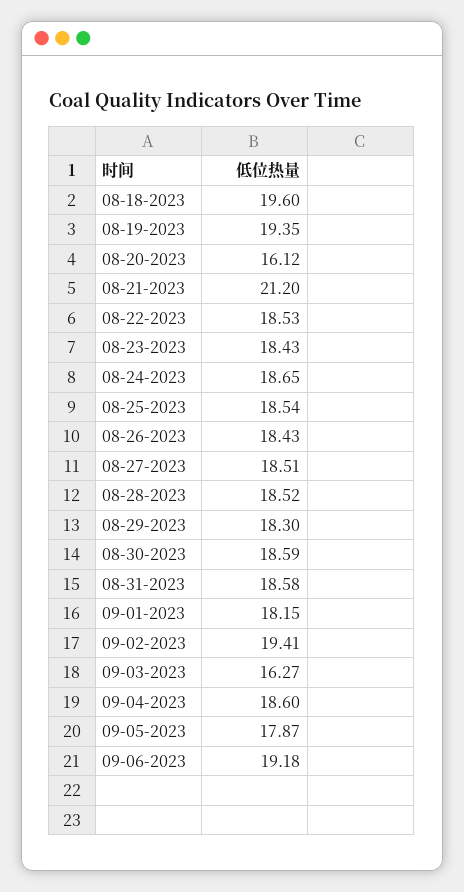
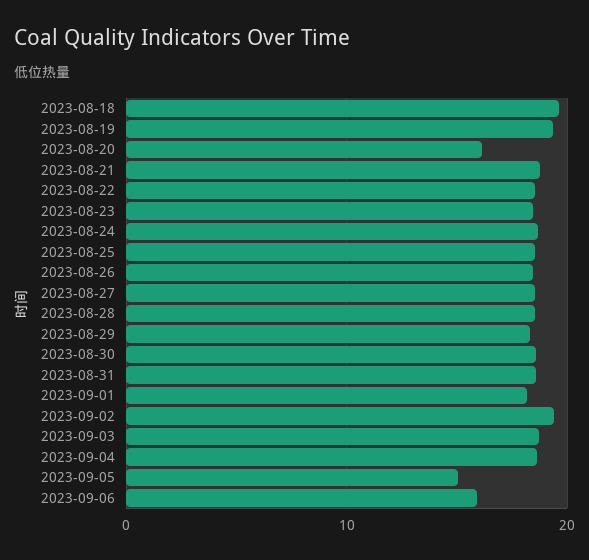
08-21-2023: 21.2 -> 19
09-03-2023: 16.27 -> 19
09-05-2023: 17.87 -> 15
09-06-2023: 19.18 -> 16

